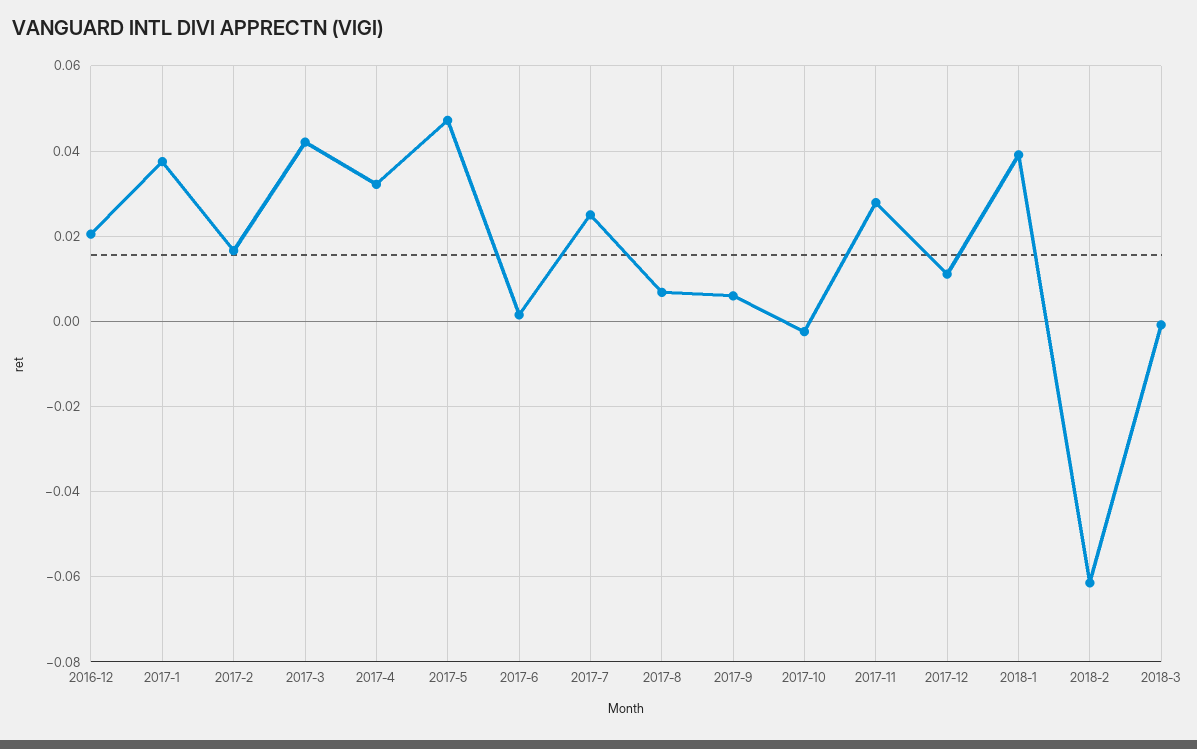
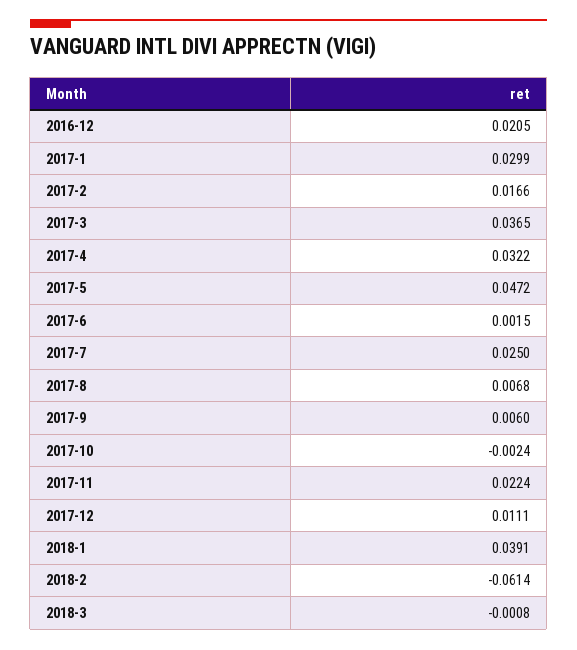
2017-1: 0.038 -> 0.0299
2017-3: 0.042 -> 0.0365
2017-11: 0.028 -> 0.0224

